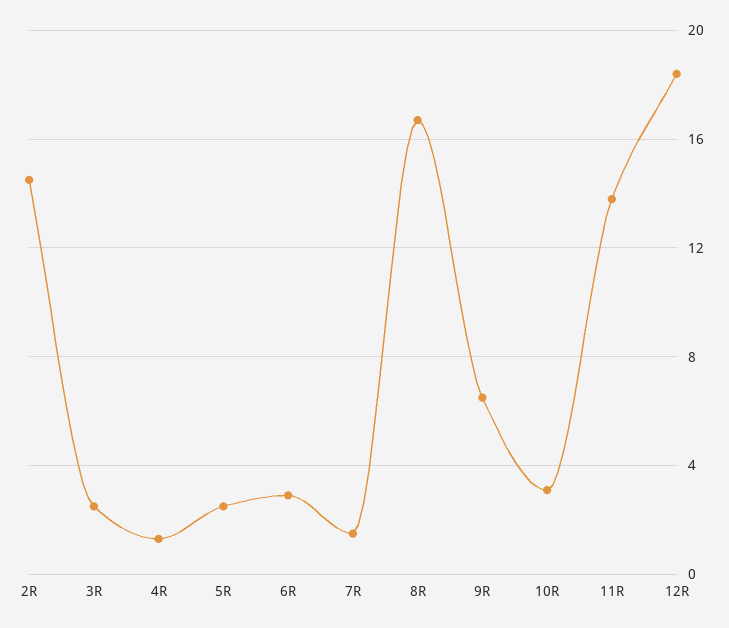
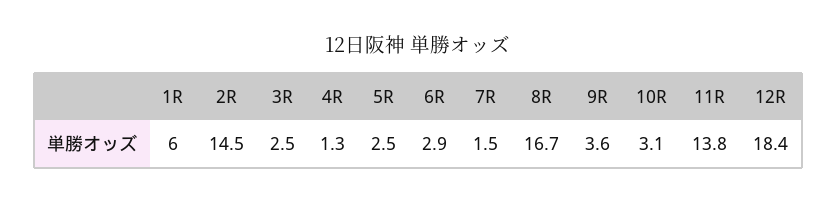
9R: 6.5 -> 3.6
1R: none -> 6

